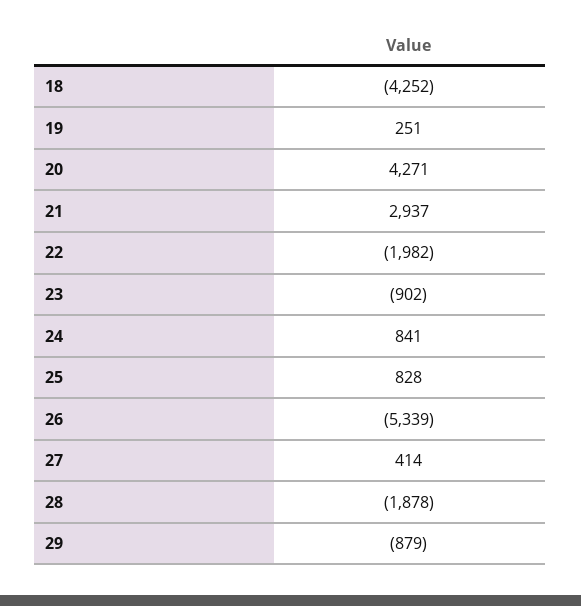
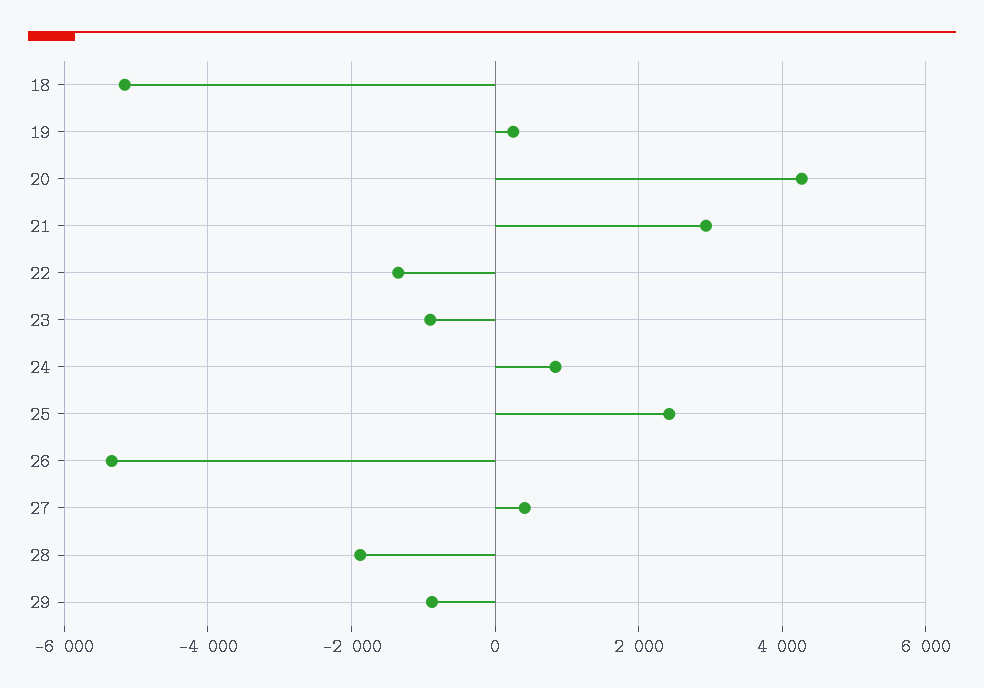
18: -4252 -> -5200
22: -1982 -> -1400
25: 828 -> 2400

